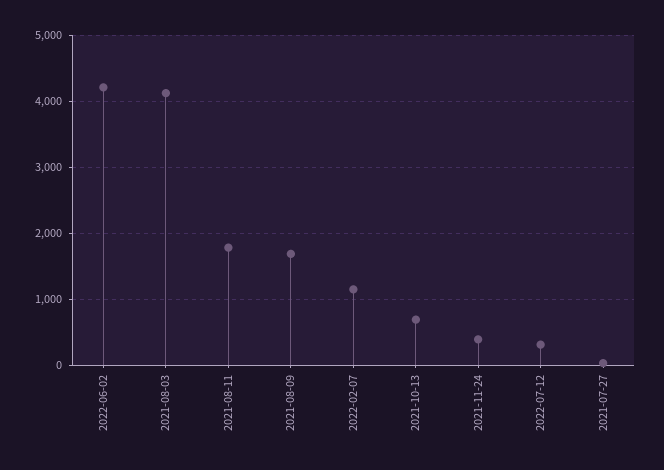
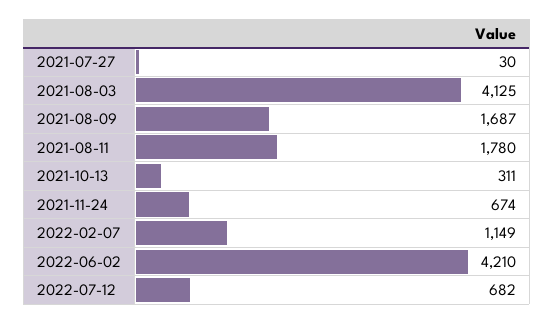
2021-10-13: 700 -> 311
2021-11-24: 400 -> 674
2022-07-12: 300 -> 682

